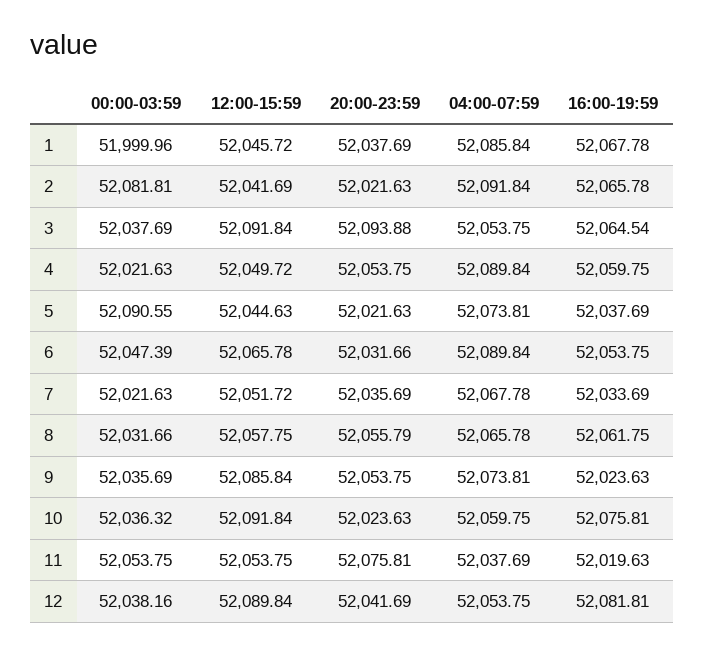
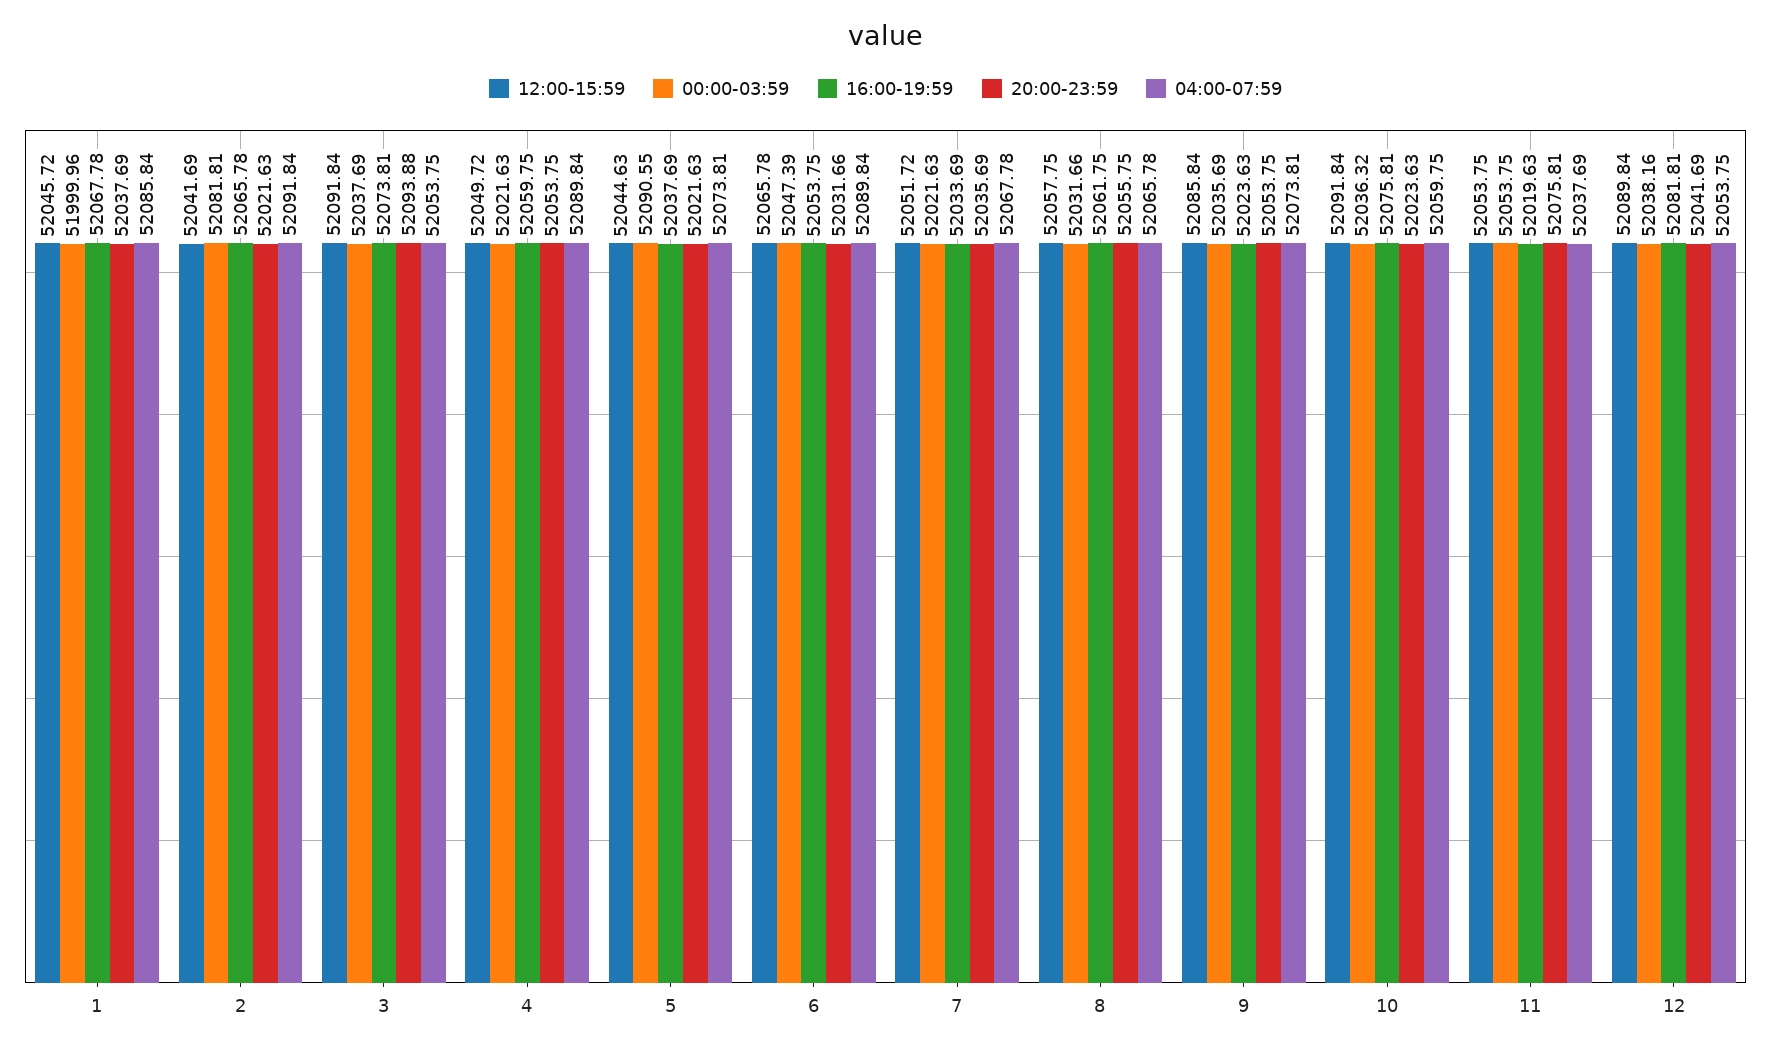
16:00-19:59, 3: 52064.54 -> 52073.81
20:00-23:59, 8: 52055.79 -> 52055.75

